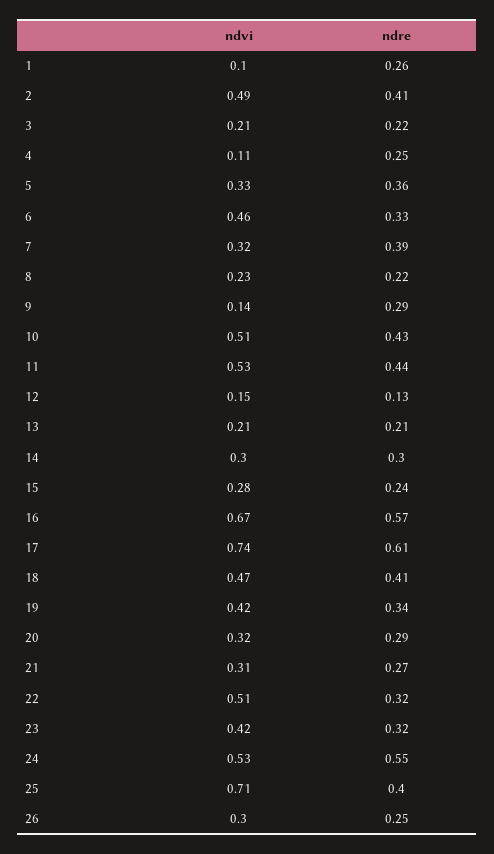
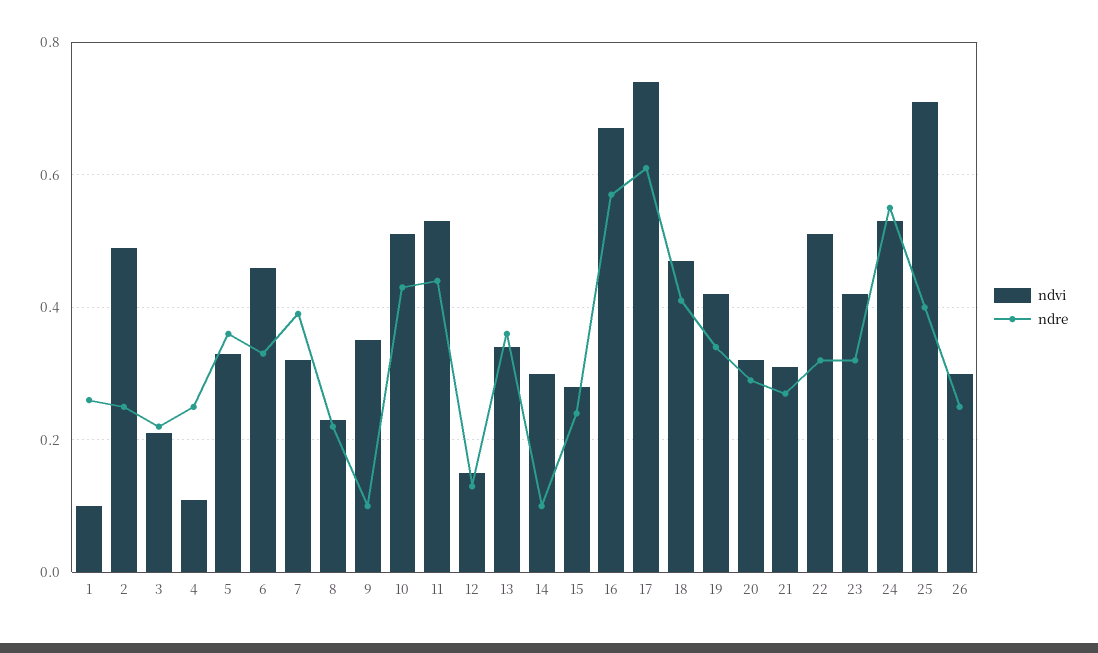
ndre, 2: 0.41 -> 0.25
ndvi, 9: 0.14 -> 0.35
ndre, 9: 0.29 -> 0.1
ndvi, 13: 0.21 -> 0.35
ndre, 13: 0.21 -> 0.35
ndre, 14: 0.3 -> 0.1

